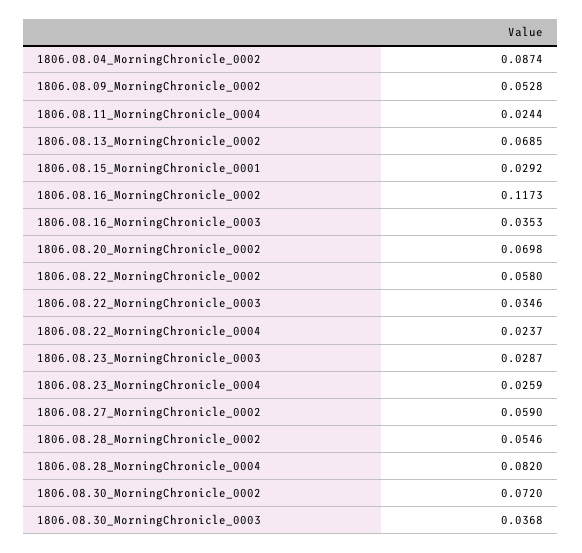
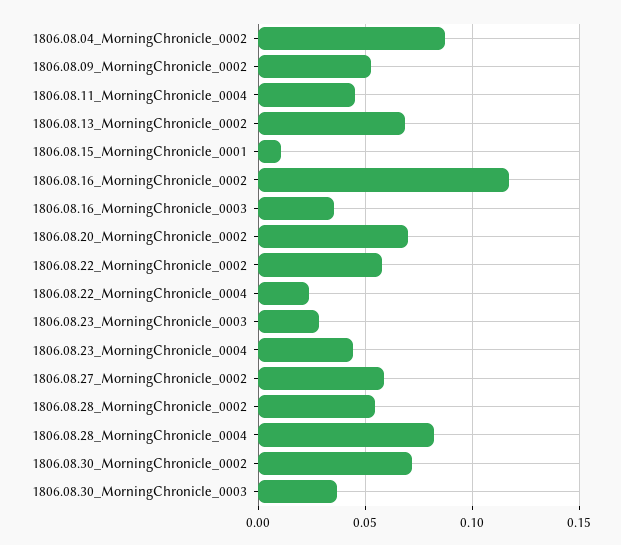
1806.08.11_MorningChronicle_0004: 0.0244 -> 0.045
1806.08.15_MorningChronicle_0001: 0.0292 -> 0.01
1806.08.22_MorningChronicle_0003: 0.0346 -> none
1806.08.23_MorningChronicle_0004: 0.0259 -> 0.045

